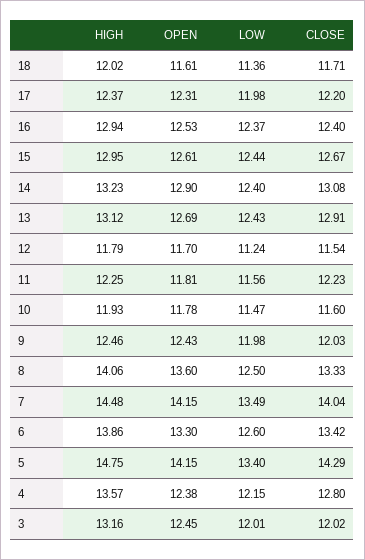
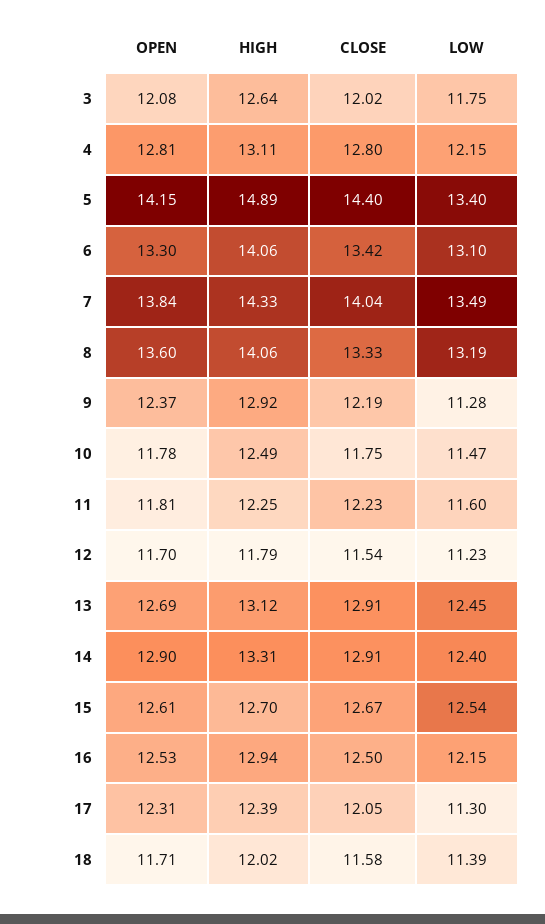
OPEN, 18: 11.61 -> 11.71
LOW, 18: 11.36 -> 11.39
CLOSE, 18: 11.71 -> 11.58
HIGH, 17: 12.37 -> 12.39
LOW, 17: 11.98 -> 11.3
CLOSE, 17: 12.2 -> 12.05
LOW, 16: 12.37 -> 12.15
CLOSE, 16: 12.4 -> 12.5
HIGH, 15: 12.95 -> 12.7
LOW, 15: 12.44 -> 12.54
HIGH, 14: 13.23 -> 13.31
CLOSE, 14: 13.08 -> 12.91
LOW, 13: 12.43 -> 12.45
LOW, 12: 11.24 -> 11.23
LOW, 11: 11.56 -> 11.6
HIGH, 10: 11.93 -> 12.49
CLOSE, 10: 11.6 -> 11.75
HIGH, 9: 12.46 -> 12.92
OPEN, 9: 12.43 -> 12.37
LOW, 9: 11.98 -> 11.28
CLOSE, 9: 12.03 -> 12.19
LOW, 8: 12.5 -> 13.19
HIGH, 7: 14.48 -> 14.33
OPEN, 7: 14.15 -> 13.84
HIGH, 6: 13.86 -> 14.06
LOW, 6: 12.6 -> 13.1
HIGH, 5: 14.75 -> 14.89
CLOSE, 5: 14.29 -> 14.4
HIGH, 4: 13.57 -> 13.11
OPEN, 4: 12.38 -> 12.81
HIGH, 3: 13.16 -> 12.64
OPEN, 3: 12.45 -> 12.08
LOW, 3: 12.01 -> 11.75

